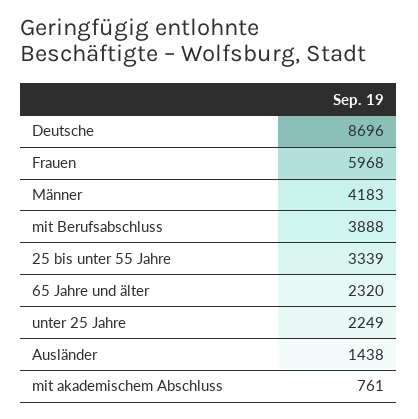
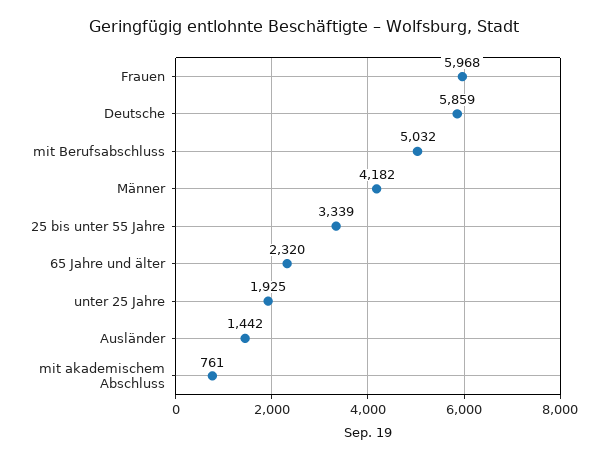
Deutsche: 8696 -> 5859
Männer: 4183 -> 4182
mit Berufsabschluss: 3888 -> 5032
unter 25 Jahre: 2249 -> 1925
Ausländer: 1438 -> 1442

